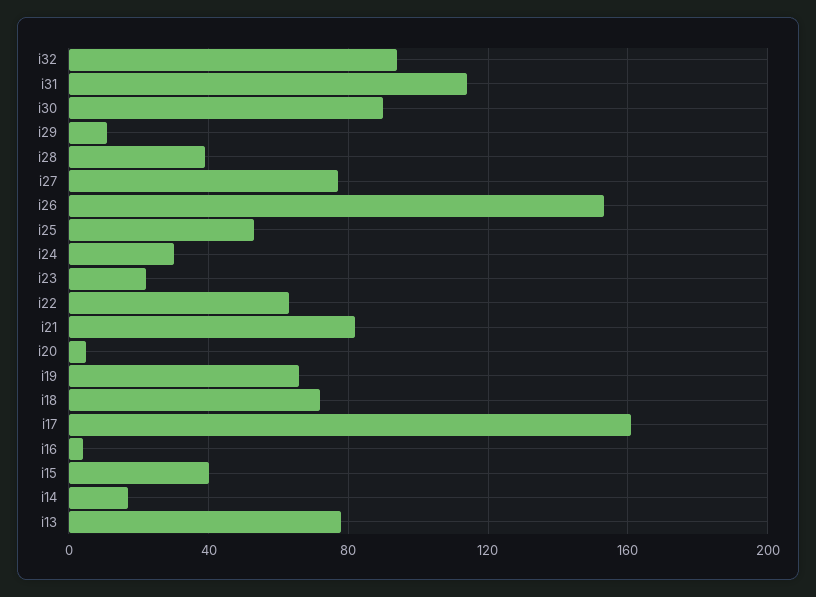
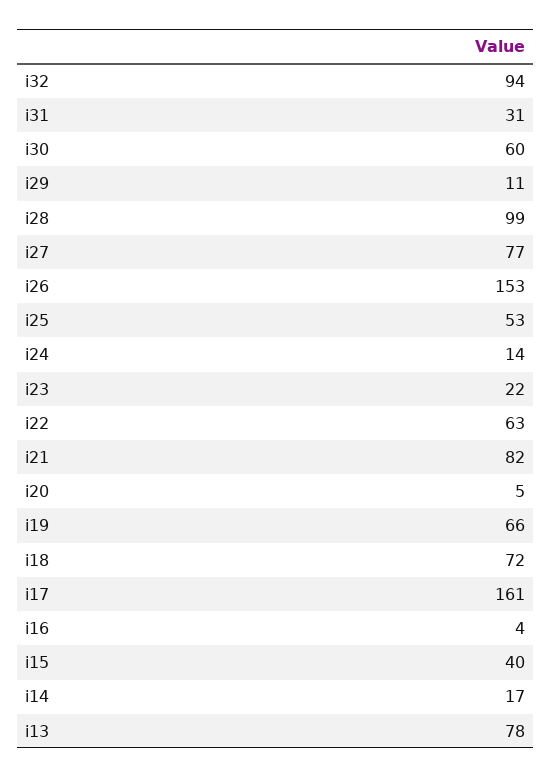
i31: 115 -> 31
i30: 90 -> 60
i28: 40 -> 99
i24: 30 -> 14

